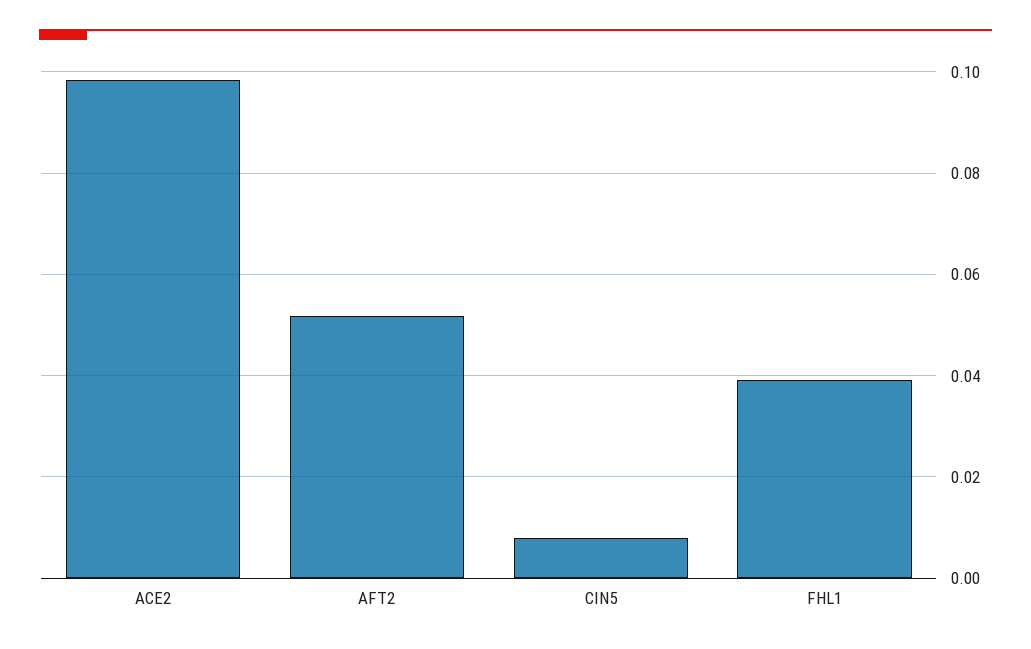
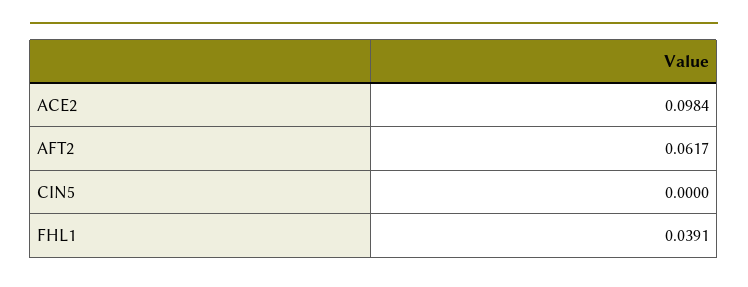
AFT2: 0.052 -> 0.0617
CIN5: 0.008 -> 0

